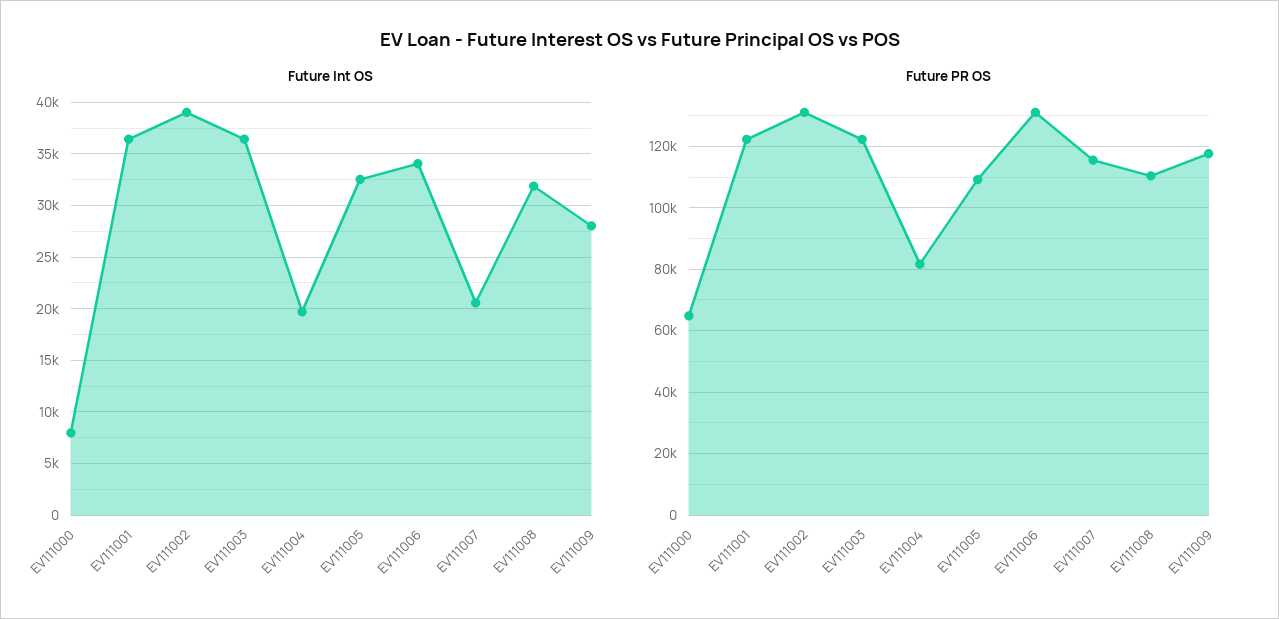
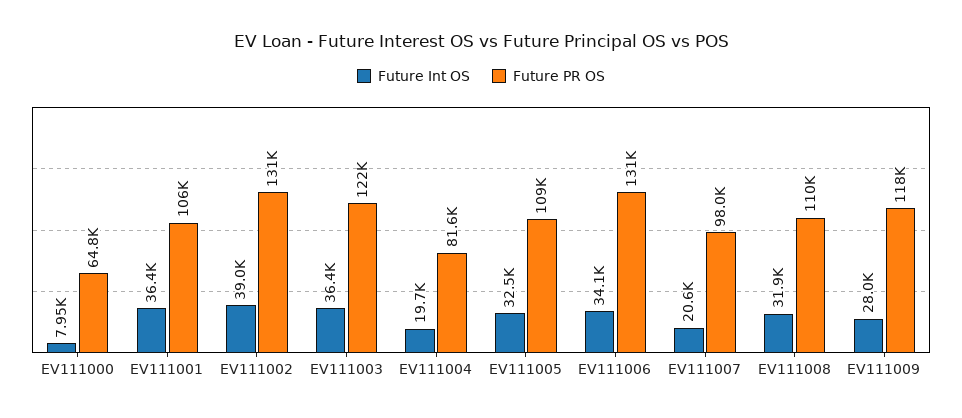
Future PR OS, EV111001: 122000 -> 106000
Future PR OS, EV111007: 116000 -> 98000

